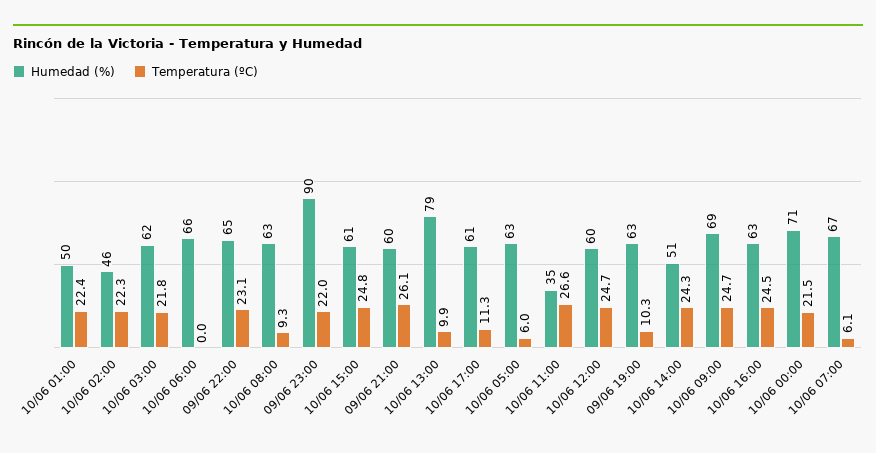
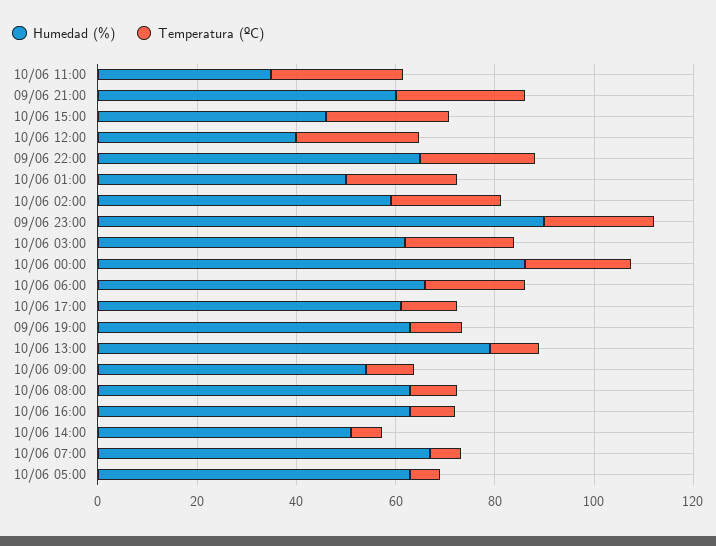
Humedad (%), 10/06 02:00: 46 -> 60
Temperatura (ºC), 10/06 06:00: 0 -> 20
Humedad (%), 10/06 15:00: 61 -> 45
Humedad (%), 10/06 12:00: 60 -> 40
Temperatura (ºC), 10/06 14:00: 24.3 -> 5
Humedad (%), 10/06 09:00: 69 -> 55
Temperatura (ºC), 10/06 09:00: 24.7 -> 10
Temperatura (ºC), 10/06 16:00: 24.5 -> 10
Humedad (%), 10/06 00:00: 71 -> 85

